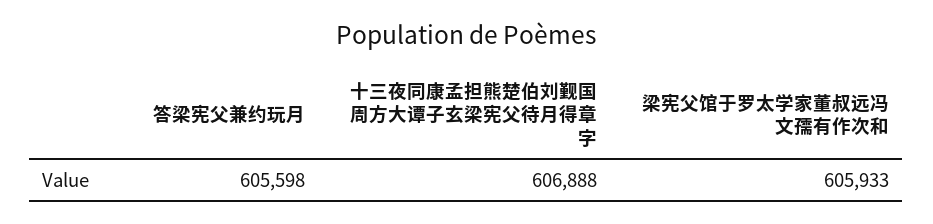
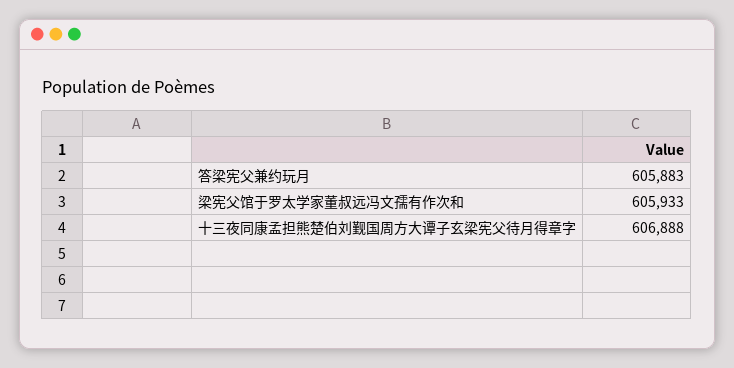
答梁宪父兼约玩月: 605598 -> 605883

